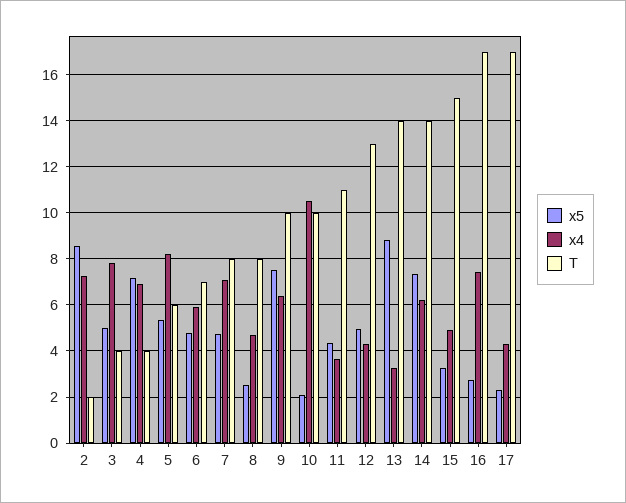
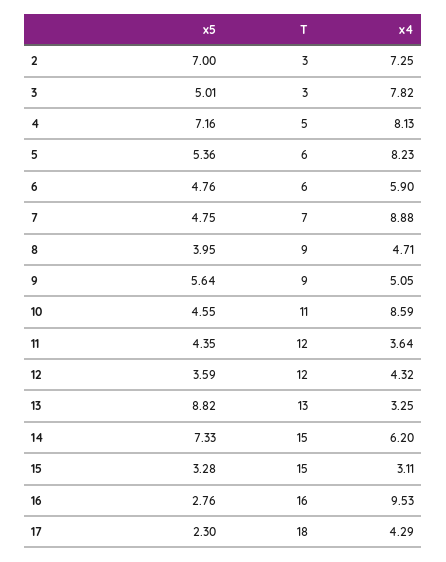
x5, 2: 8.5 -> 7
T, 2: 2 -> 3
T, 3: 4 -> 3
x4, 4: 7 -> 8.13
T, 4: 4 -> 5
T, 6: 7 -> 6
x4, 7: 7 -> 8.88
T, 7: 8 -> 7
x5, 8: 2.5 -> 3.95
T, 8: 8 -> 9
x5, 9: 7.5 -> 5.64
x4, 9: 6.5 -> 5.05
T, 9: 10 -> 9
x5, 10: 2 -> 4.55
x4, 10: 10.5 -> 8.59
T, 10: 10 -> 11
T, 11: 11 -> 12
x5, 12: 5 -> 3.59
T, 12: 13 -> 12
T, 13: 14 -> 13
T, 14: 14 -> 15
x4, 15: 5 -> 3.11
x4, 16: 7.5 -> 9.53
T, 16: 17 -> 16
T, 17: 17 -> 18

